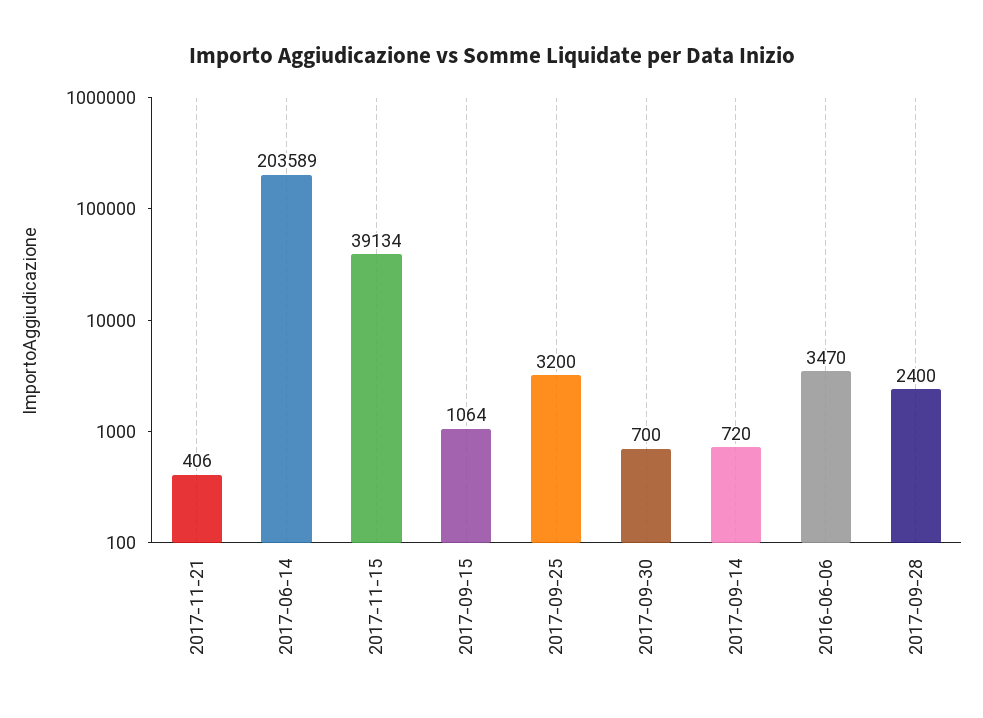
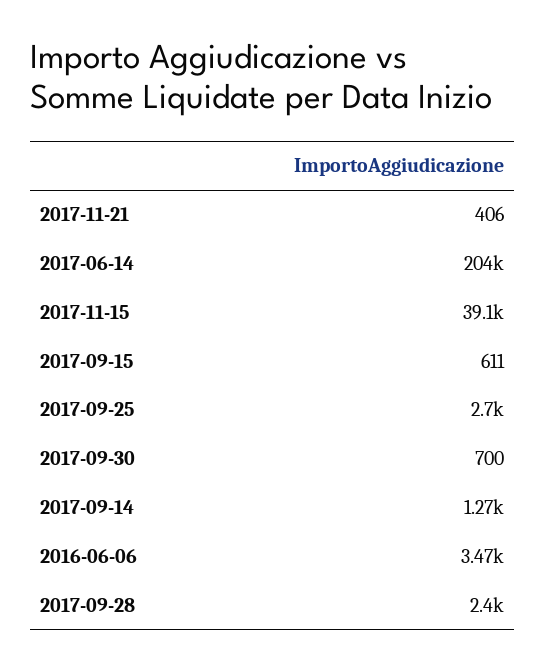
2017-09-15: 1064 -> 611
2017-09-25: 3200 -> 2700
2017-09-14: 720 -> 1270

